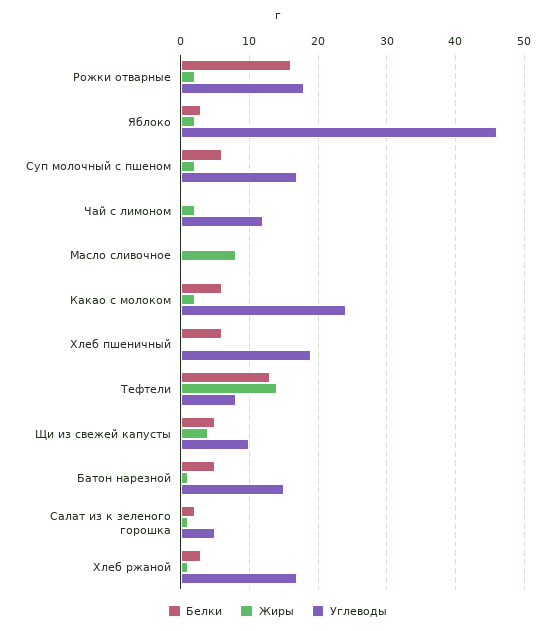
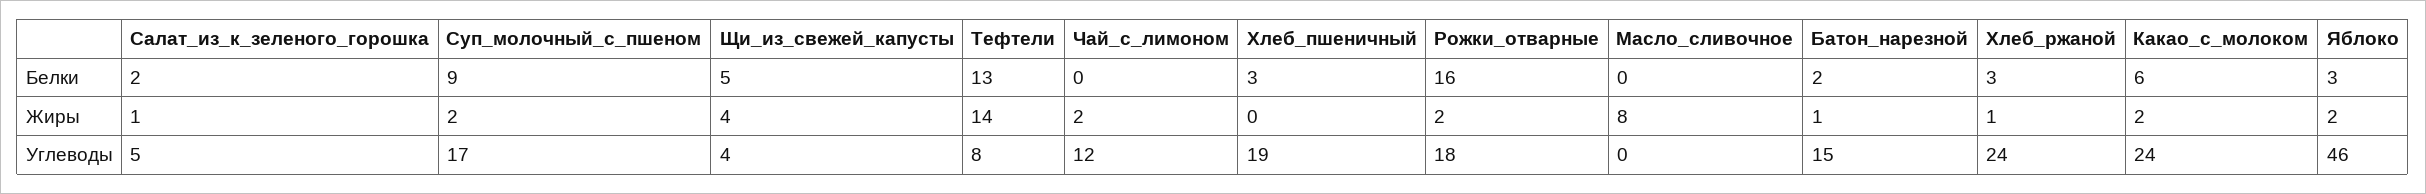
Белки, Суп молочный с пшеном: 6 -> 9
Белки, Хлеб пшеничный: 6 -> 3
Углеводы, Щи из свежей капусты: 10 -> 4
Белки, Батон нарезной: 5 -> 2
Углеводы, Хлеб ржаной: 17 -> 24

